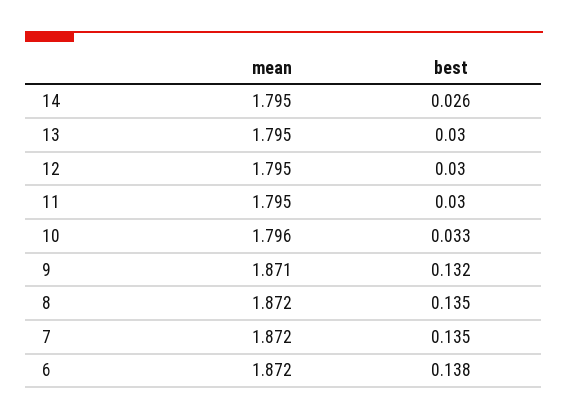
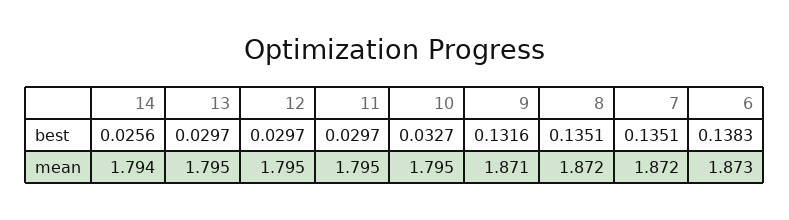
mean, 14: 1.795 -> 1.794
mean, 10: 1.796 -> 1.795
mean, 6: 1.872 -> 1.873

